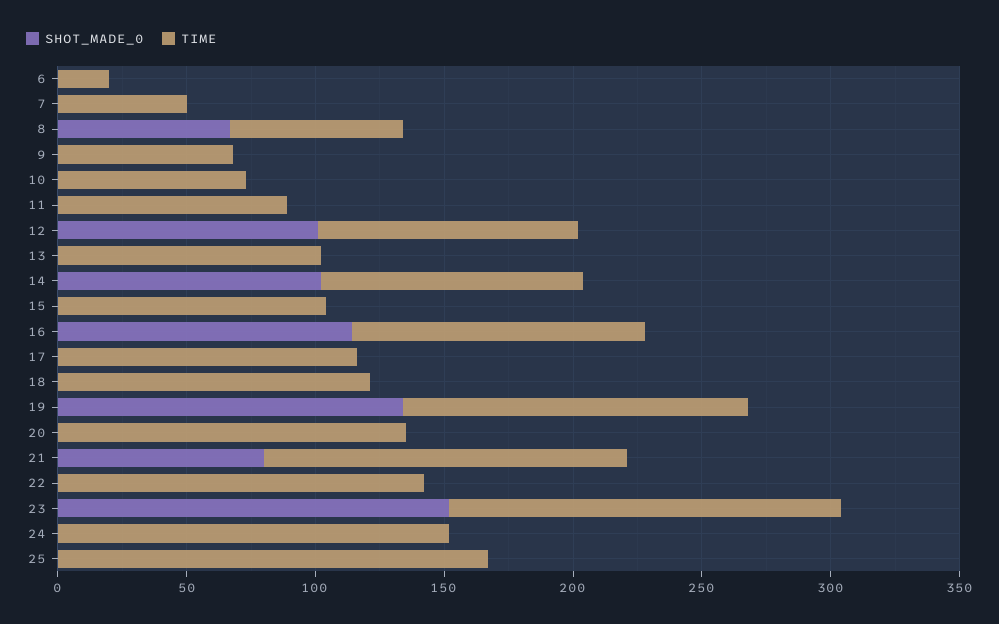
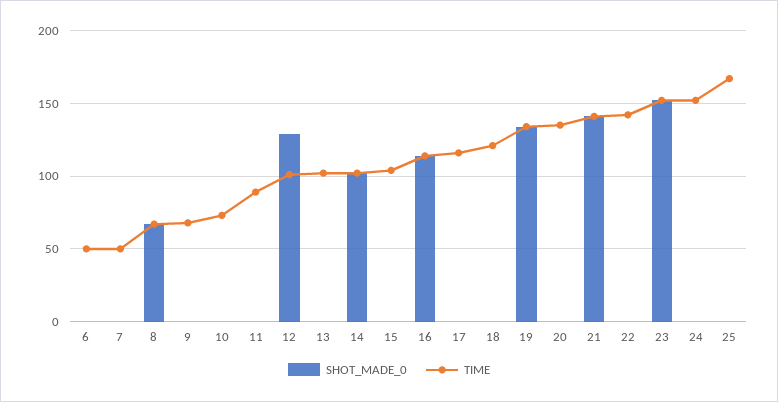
TIME, 6: 20 -> 50
SHOT_MADE_0, 12: 100 -> 130
SHOT_MADE_0, 21: 80 -> 140

